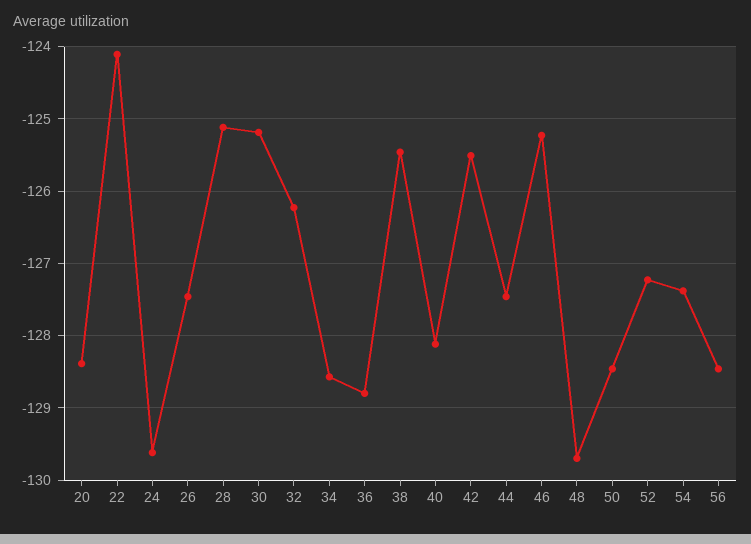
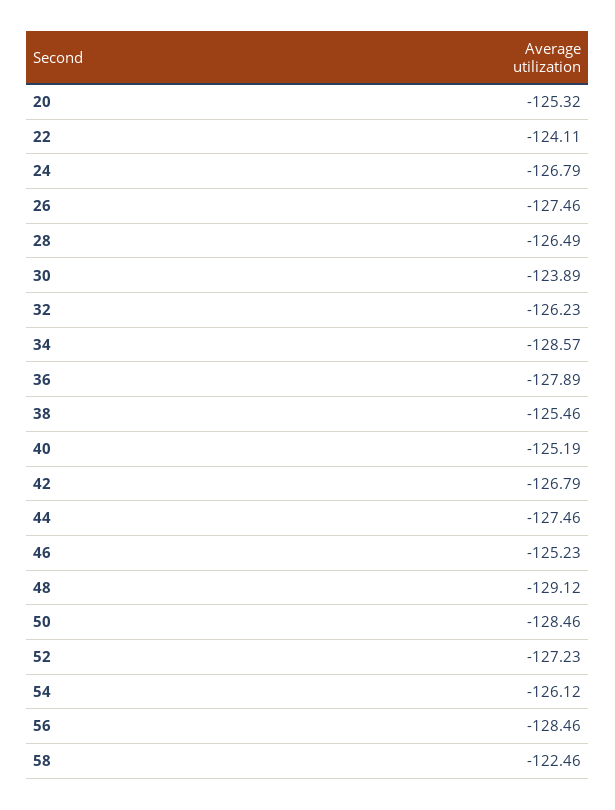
20: -128.4 -> -125.32
24: -129.6 -> -126.79
28: -125.1 -> -126.49
30: -125.2 -> -123.89
36: -128.8 -> -127.89
40: -128.1 -> -125.19
42: -125.5 -> -126.79
48: -129.7 -> -129.12
54: -127.4 -> -126.12
58: none -> -122.46

